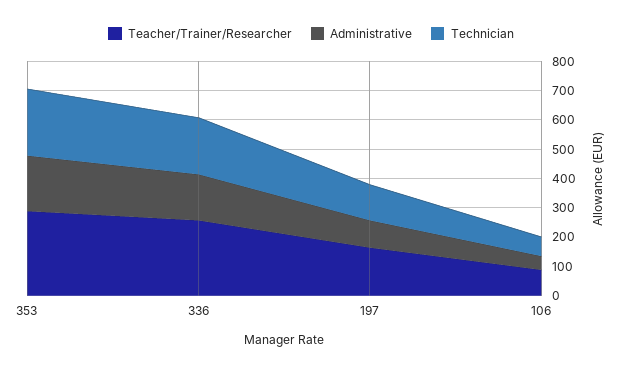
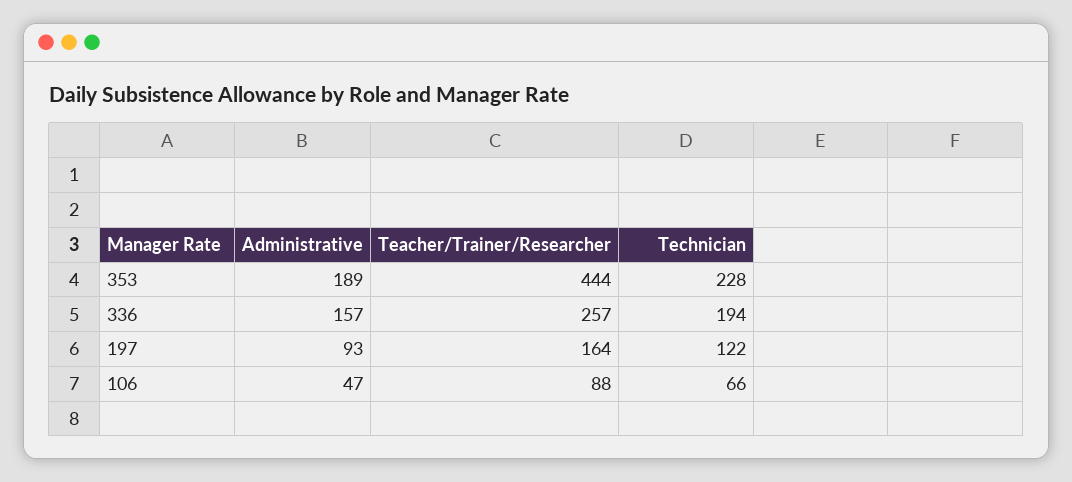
Teacher/Trainer/Researcher, 353: 300 -> 444

